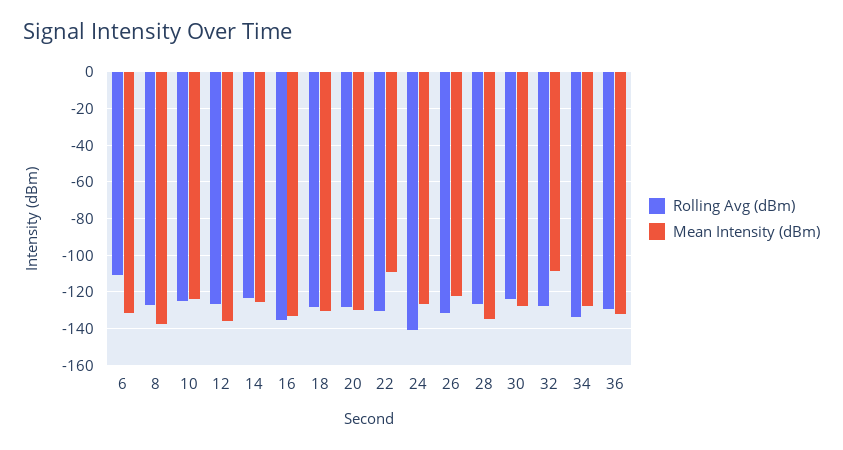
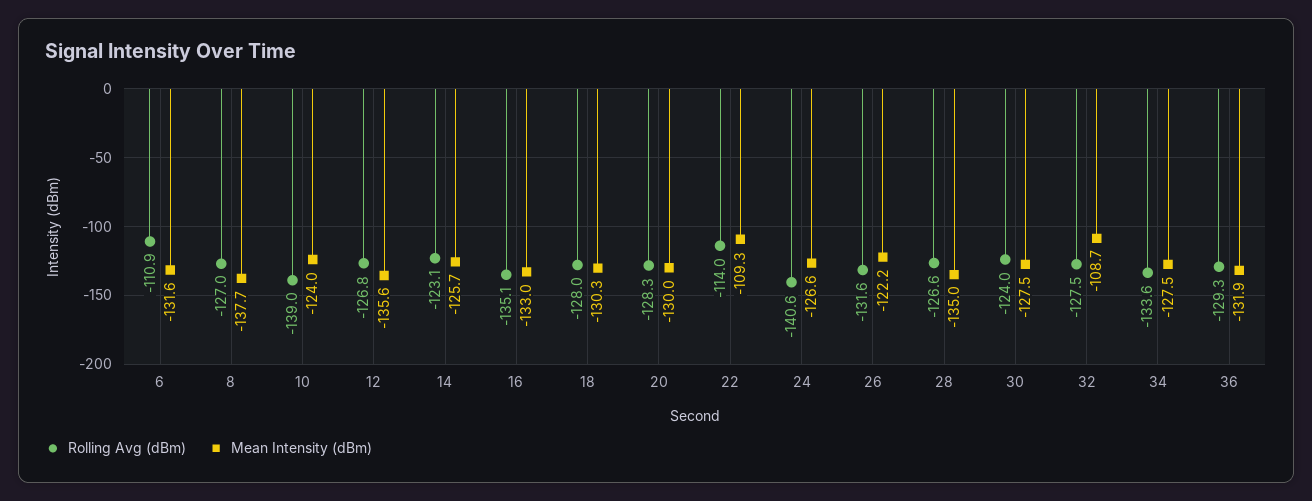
Rolling Avg (dBm), 10: -125 -> -139
Rolling Avg (dBm), 22: -130 -> -114

